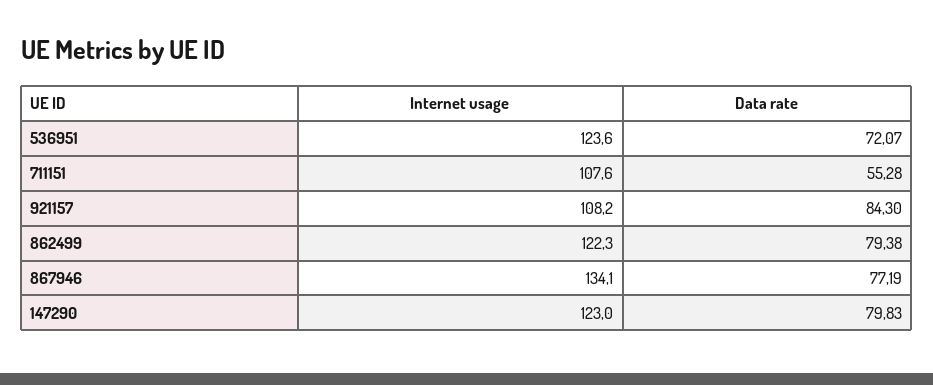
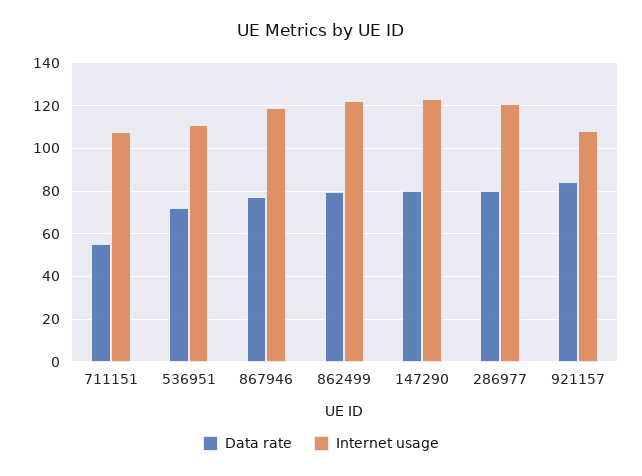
Internet usage, 536951: 123.6 -> 110
Internet usage, 867946: 134.1 -> 120
Data rate, 286977: none -> 80
Internet usage, 286977: none -> 120

